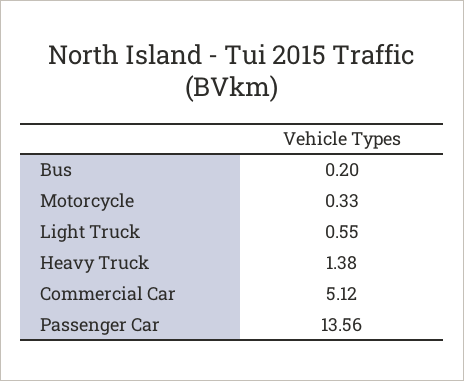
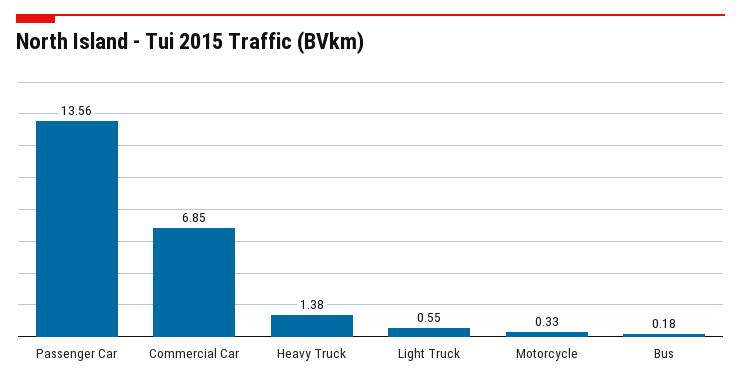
Bus: 0.2 -> 0.18
Commercial Car: 5.12 -> 6.85

